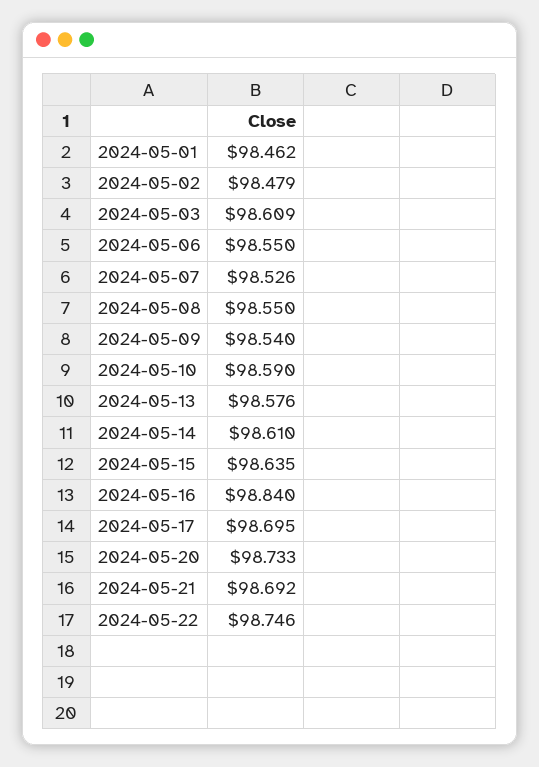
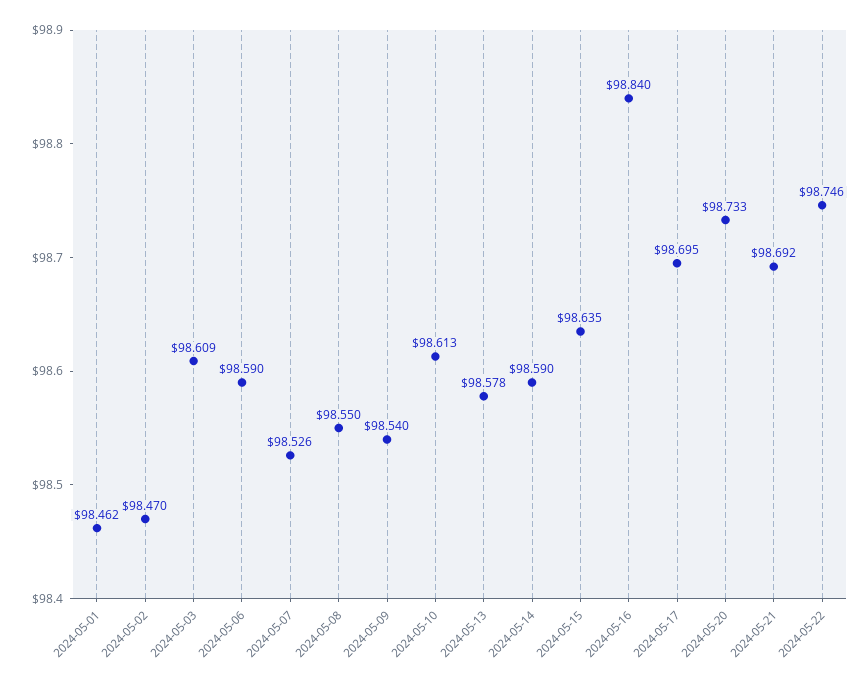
2024-05-02: 98.479 -> 98.47
2024-05-06: 98.55 -> 98.59
2024-05-10: 98.59 -> 98.613
2024-05-13: 98.576 -> 98.578
2024-05-14: 98.61 -> 98.59

